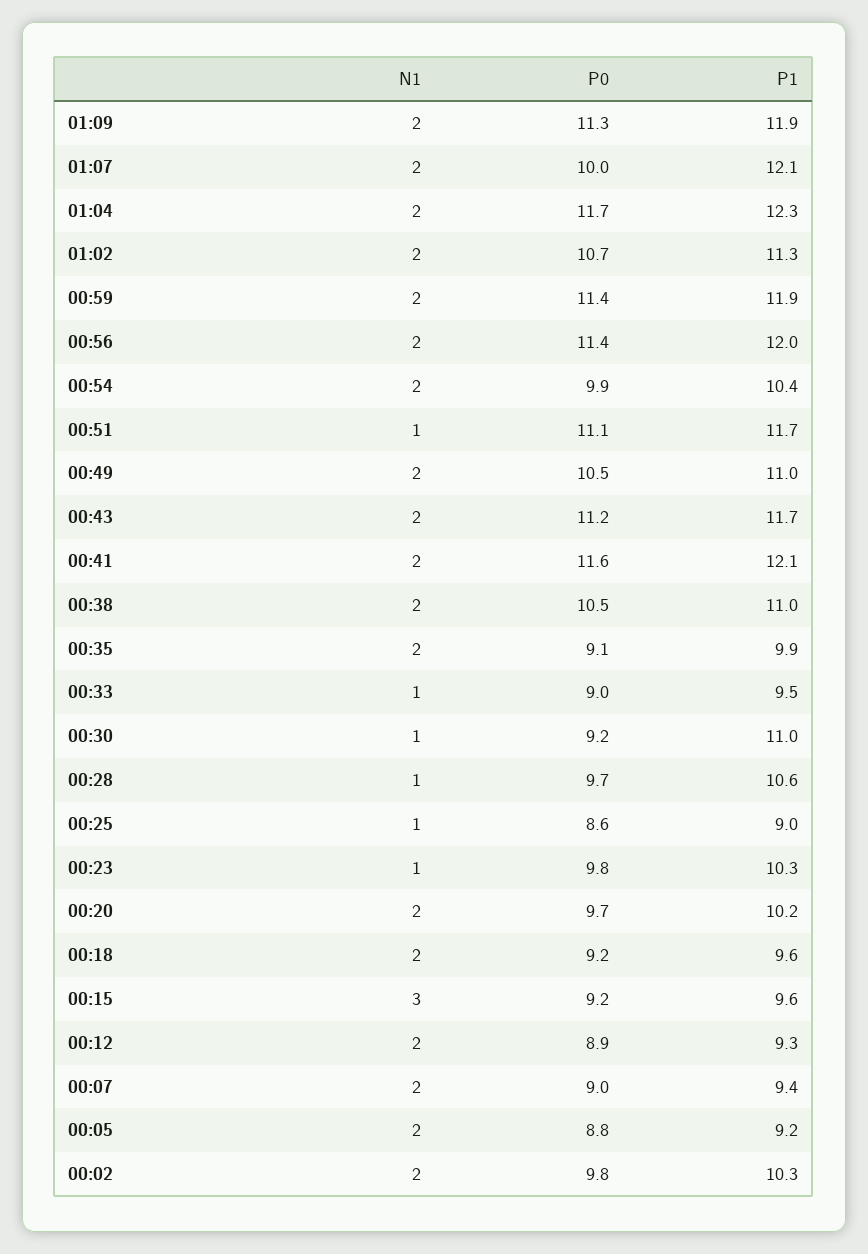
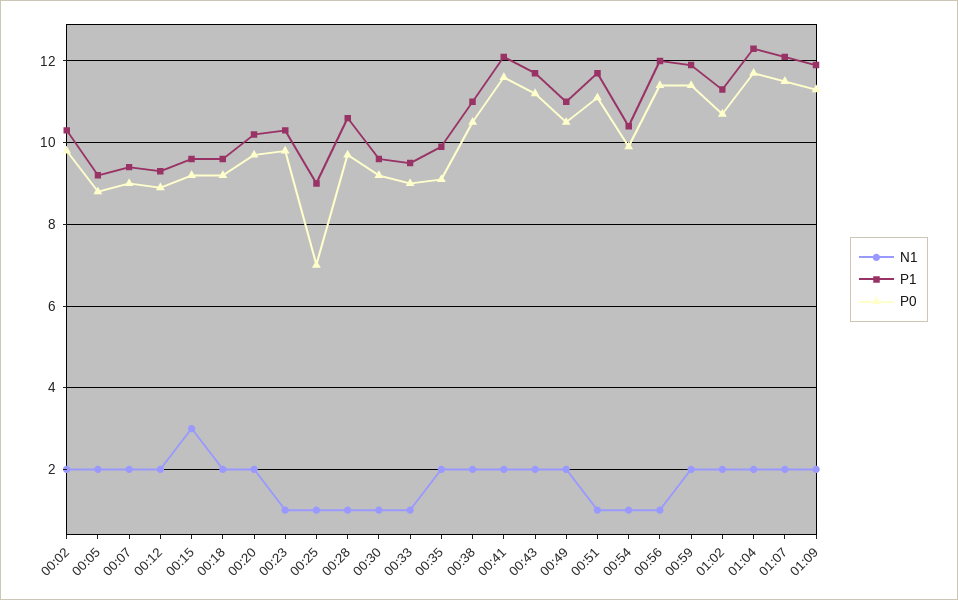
P0, 01:07: 10 -> 11.5
N1, 00:56: 2 -> 1
N1, 00:54: 2 -> 1
P1, 00:30: 11 -> 9.5
P0, 00:25: 8.6 -> 7

